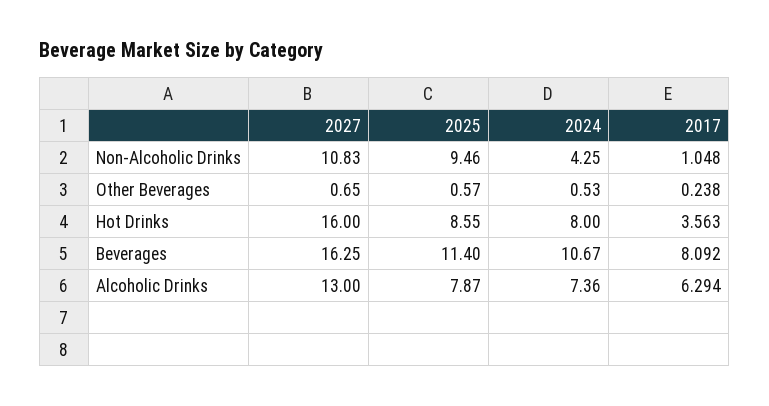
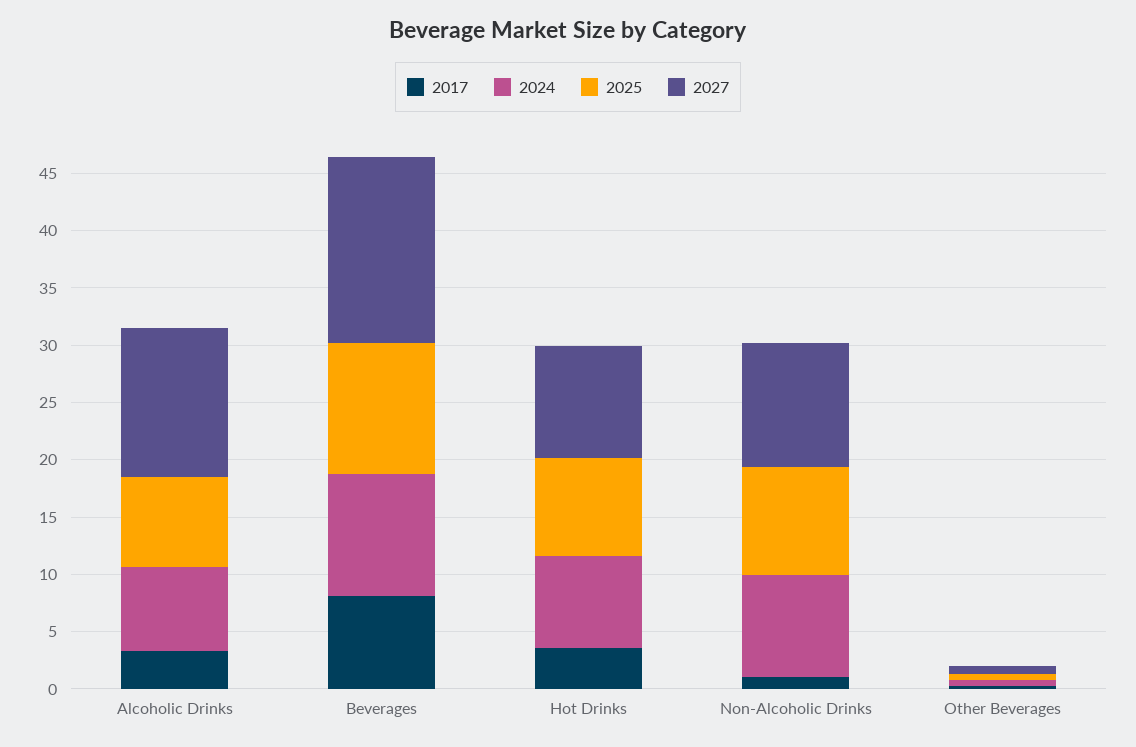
2024, Non-Alcoholic Drinks: 4.25 -> 9
2027, Hot Drinks: 16 -> 10
2017, Alcoholic Drinks: 6.294 -> 3

